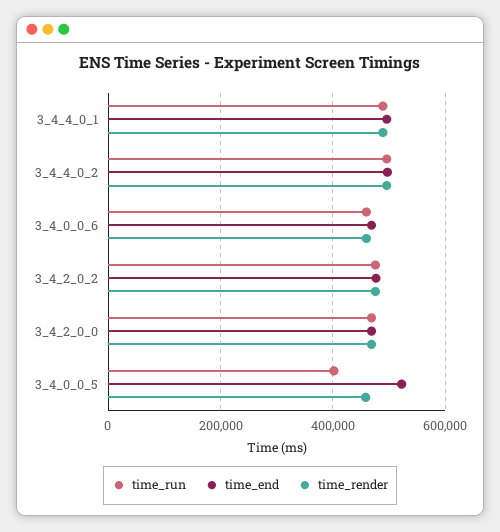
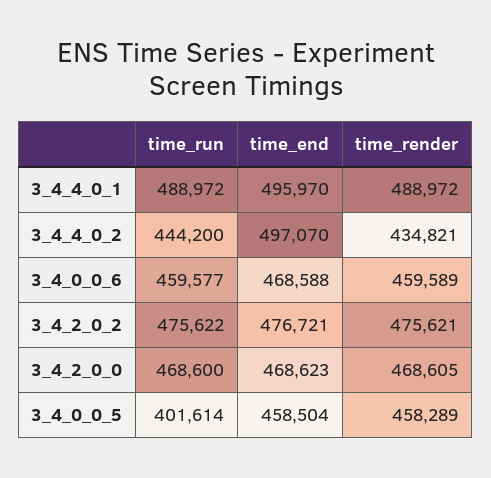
time_run, 3_4_4_0_2: 500000 -> 444200
time_render, 3_4_4_0_2: 500000 -> 434821
time_end, 3_4_0_0_5: 520000 -> 458504

